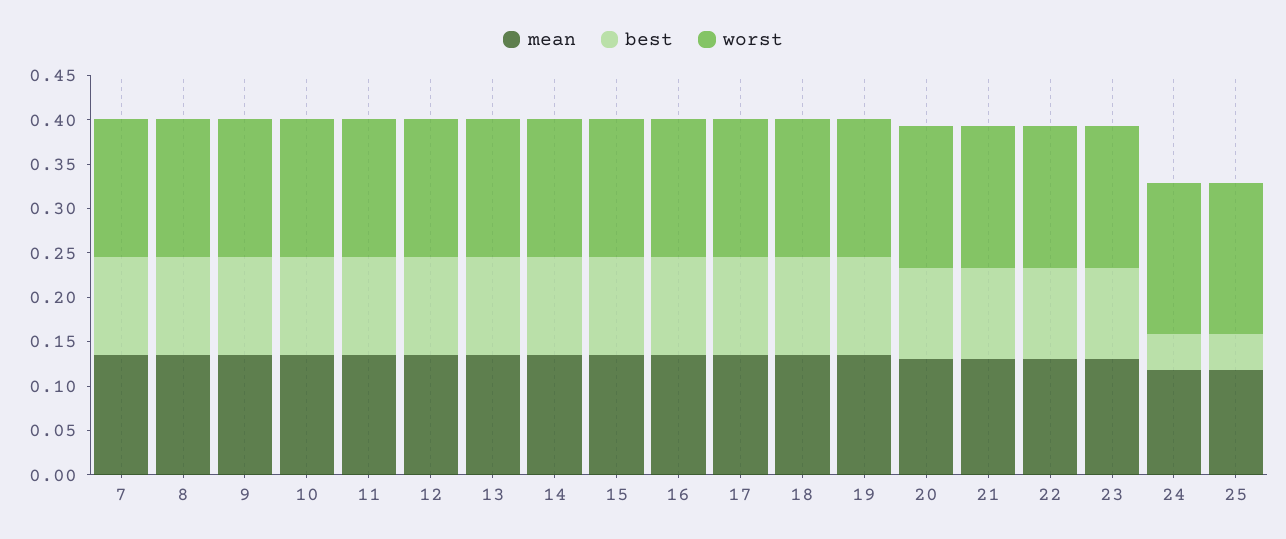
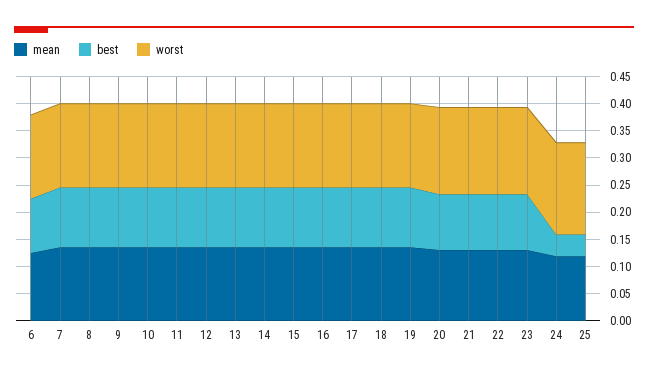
mean, 6: none -> 0.125
best, 6: none -> 0.1
worst, 6: none -> 0.15

